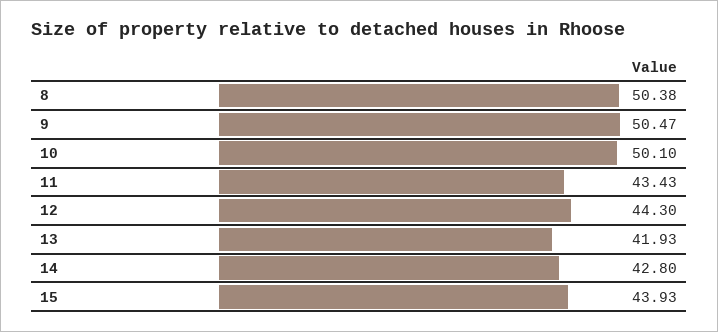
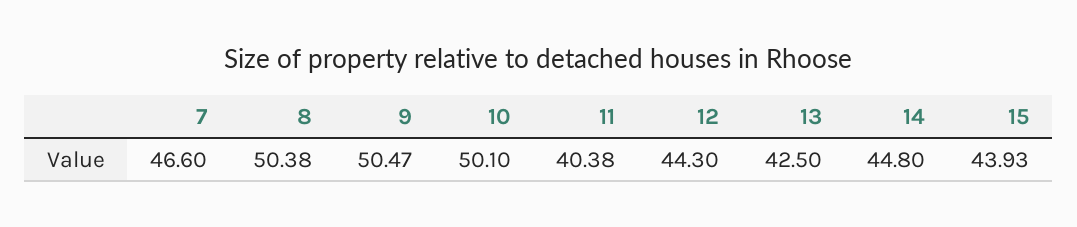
11: 43.43 -> 40.38
13: 41.93 -> 42.5
14: 42.8 -> 44.8
7: none -> 46.6

